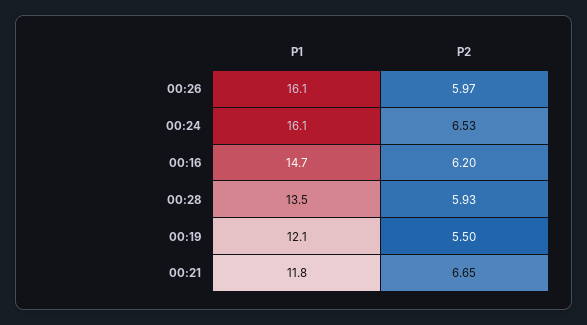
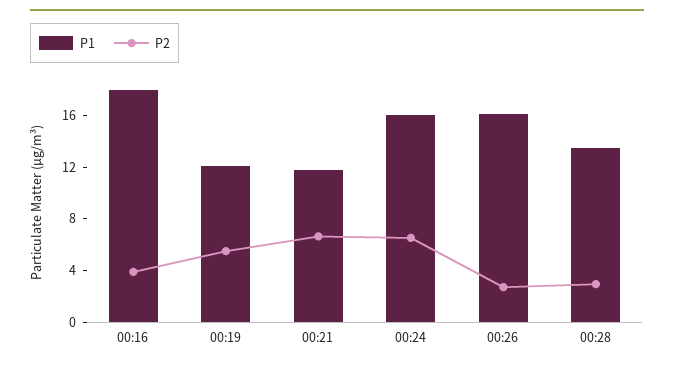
P2, 00:26: 5.97 -> 3
P1, 00:16: 14.7 -> 18
P2, 00:16: 6.2 -> 4
P2, 00:28: 5.93 -> 3

